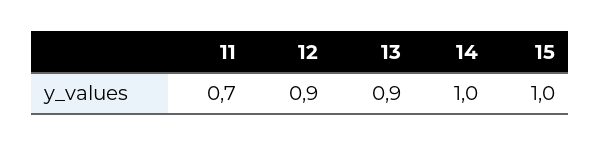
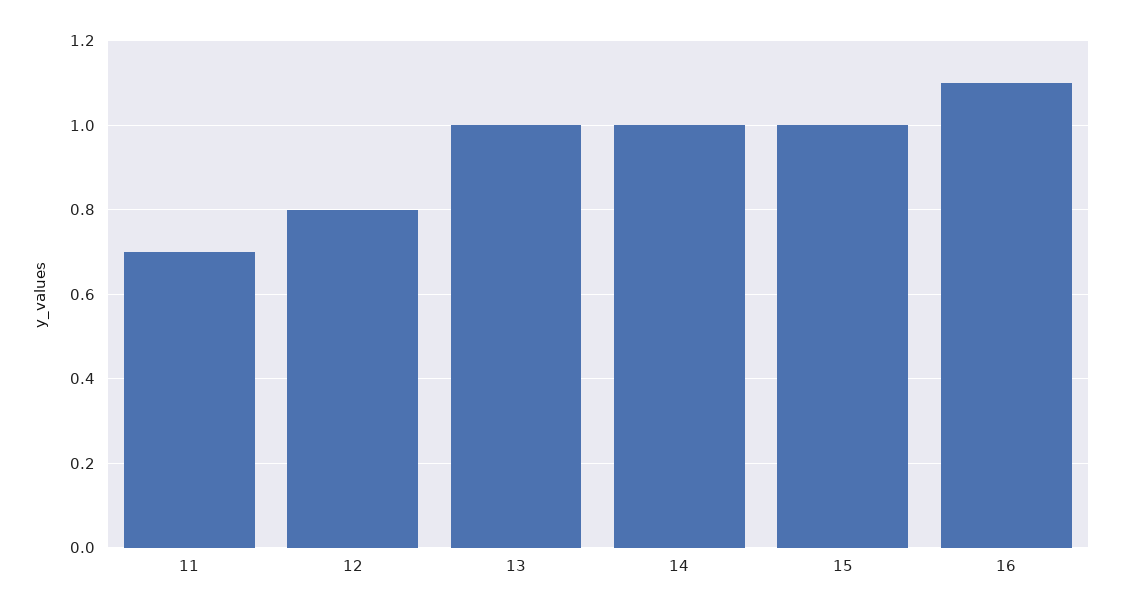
12: 0.9 -> 0.8
13: 0.9 -> 1
16: none -> 1.1

